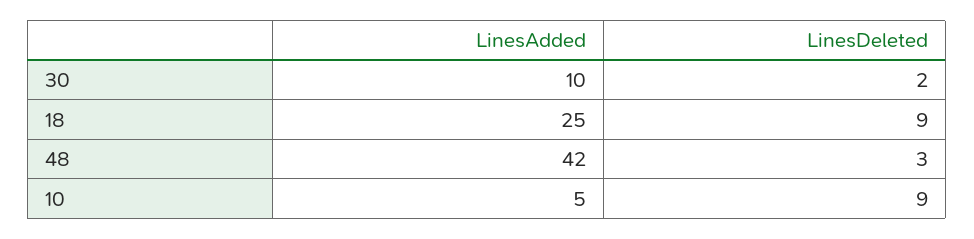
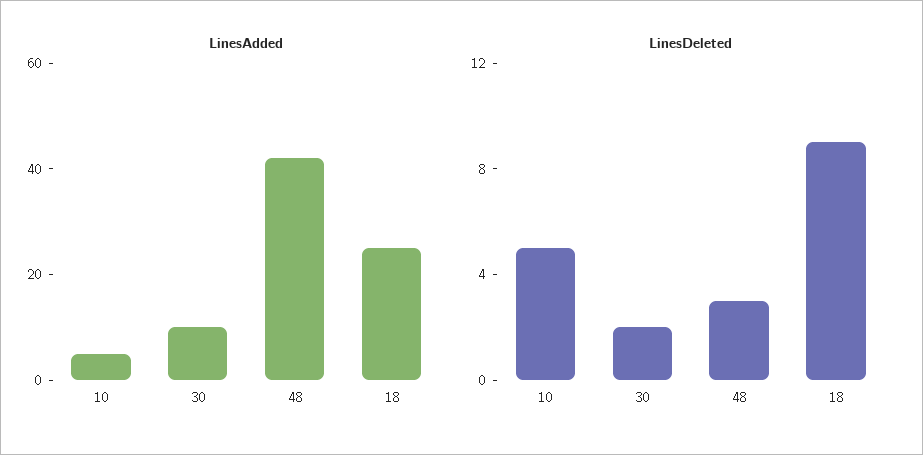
LinesDeleted, 10: 9 -> 5

